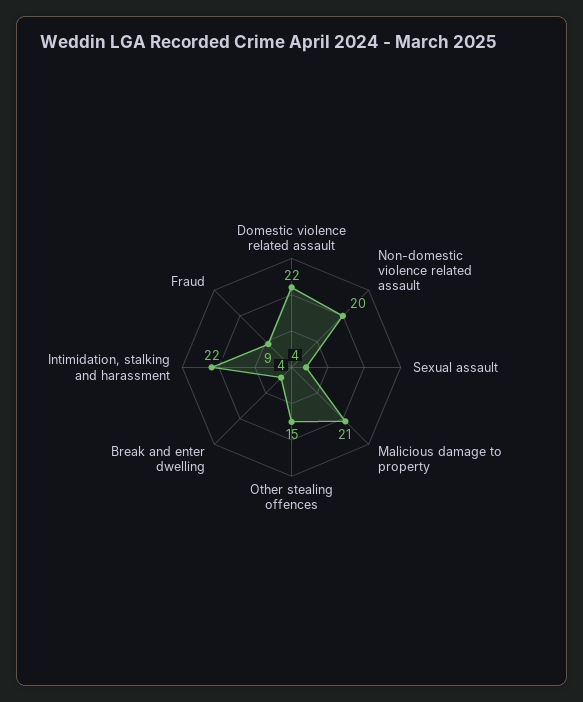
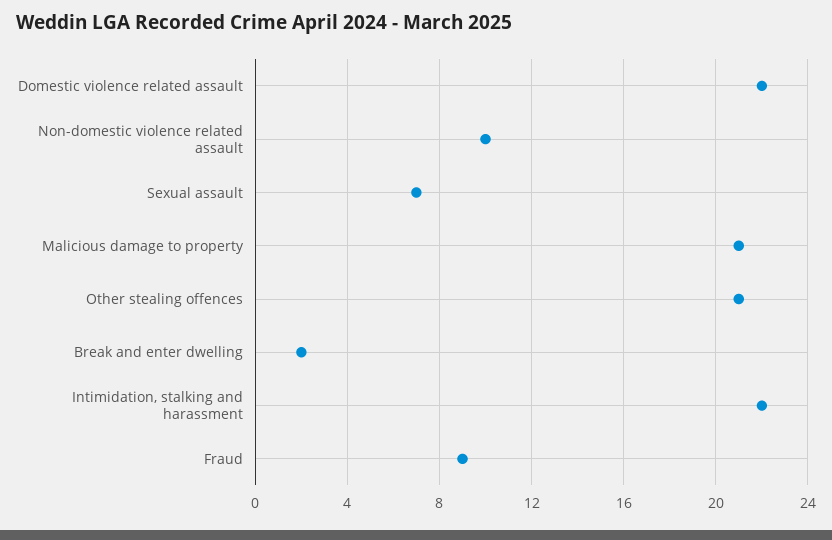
Non-domestic violence related assault: 20 -> 10
Sexual assault: 4 -> 7
Other stealing offences: 15 -> 21
Break and enter dwelling: 4 -> 2

